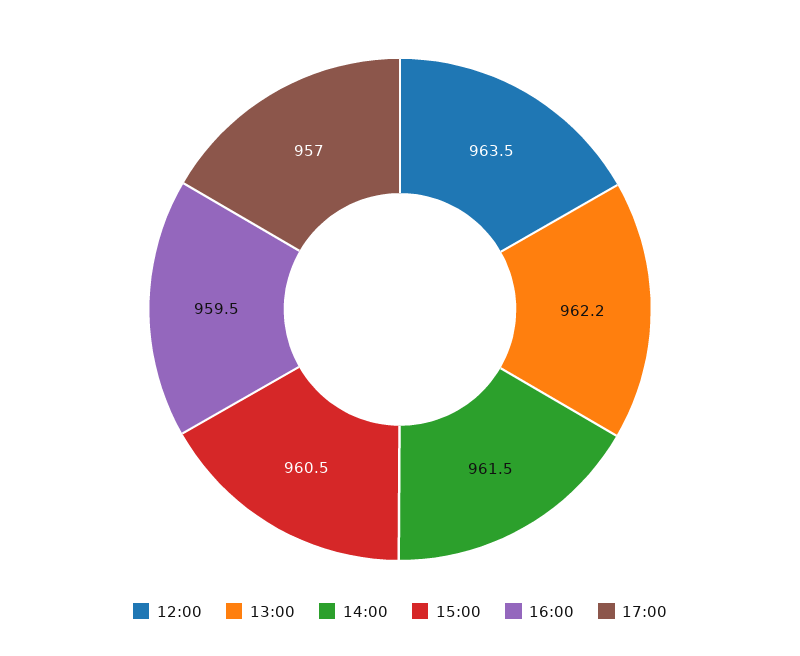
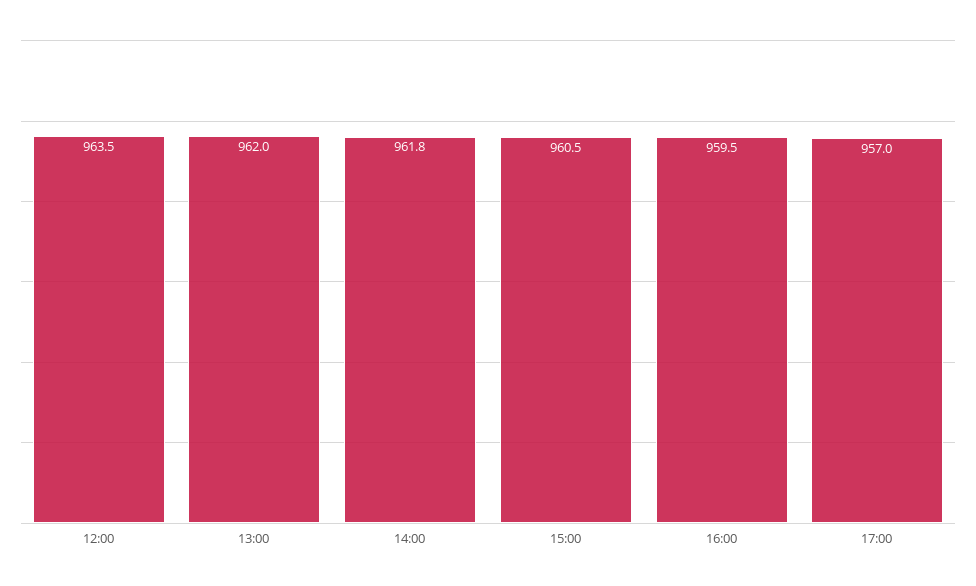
13:00: 962.2 -> 962
14:00: 961.5 -> 961.8

